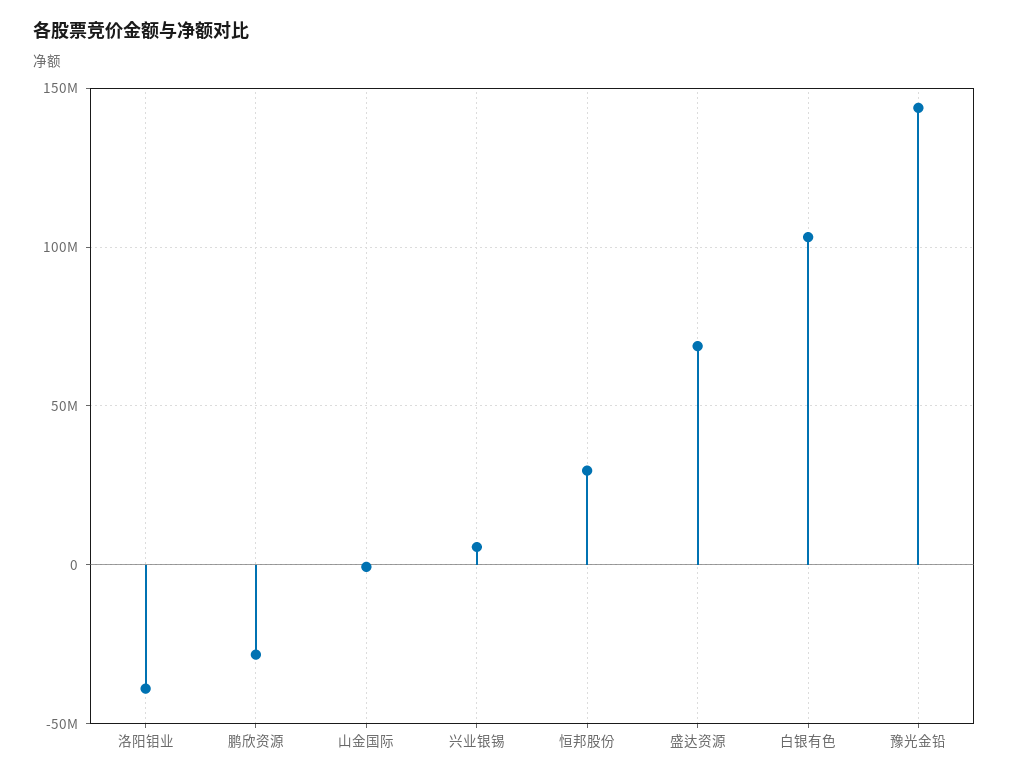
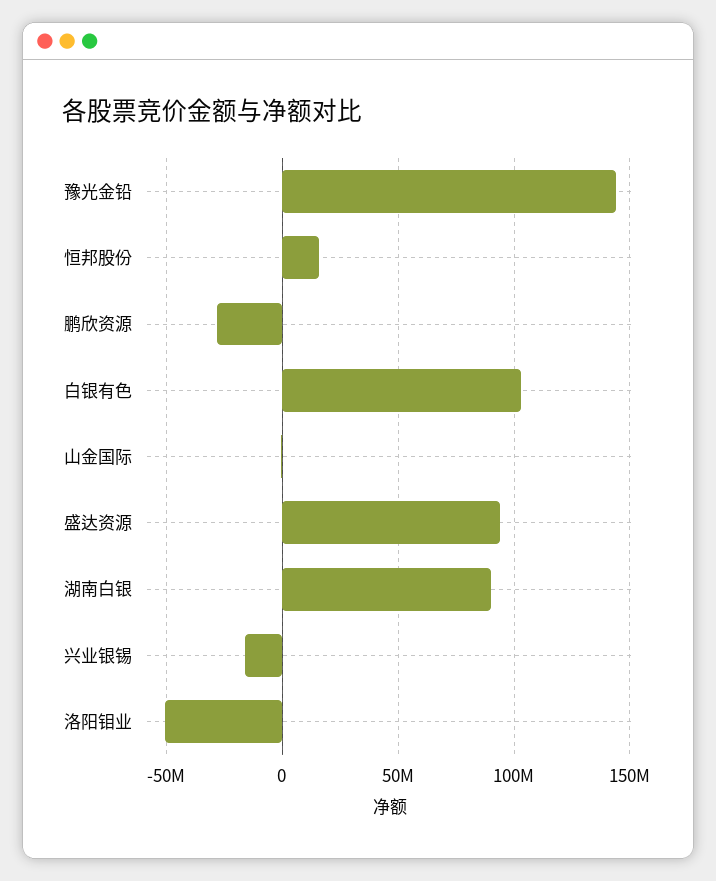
洛阳钼业: -40000000 -> -50000000
兴业银锡: 5000000 -> -15000000
恒邦股份: 30000000 -> 15000000
盛达资源: 70000000 -> 95000000
湖南白银: none -> 90000000

